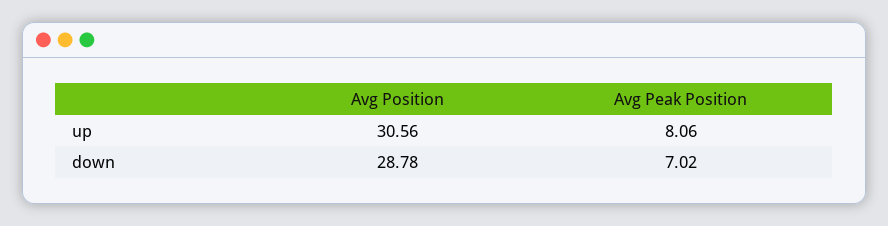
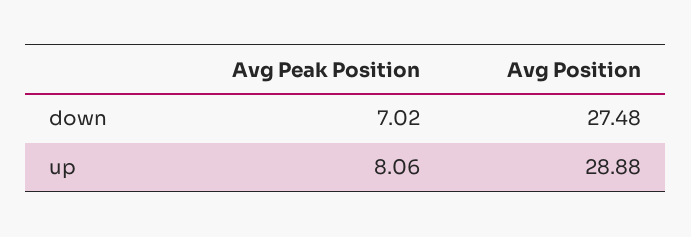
Avg Position, up: 30.56 -> 28.88
Avg Position, down: 28.78 -> 27.48

